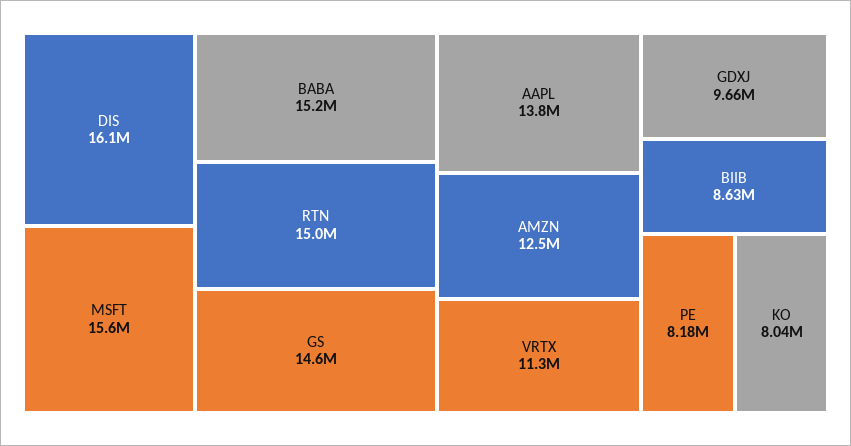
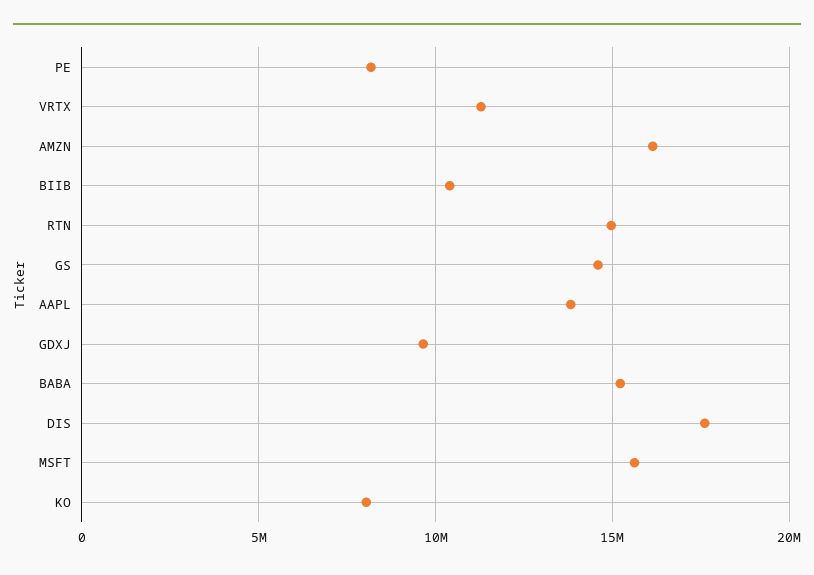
DIS: 16100000 -> 17500000
AMZN: 12500000 -> 16000000
BIIB: 8630000 -> 10500000

